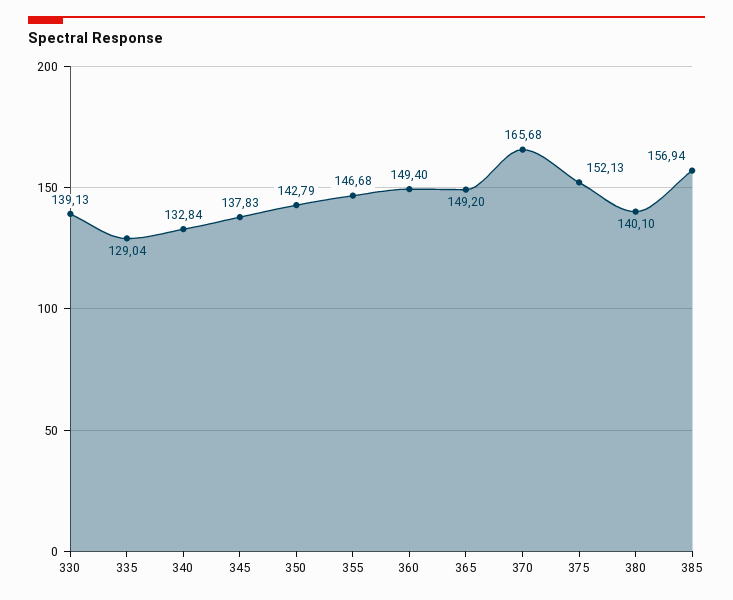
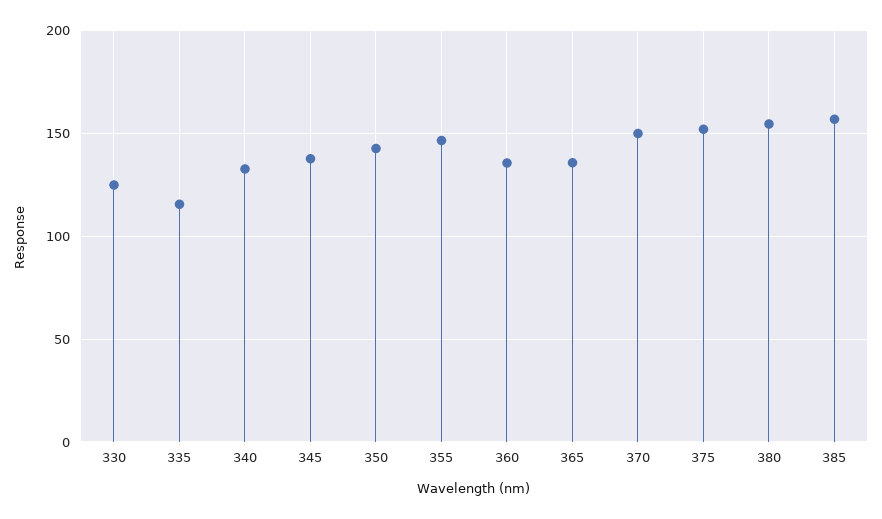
330: 139.13 -> 125
335: 129.04 -> 115
360: 149.4 -> 135
365: 149.2 -> 135
370: 165.68 -> 150
380: 140.1 -> 155

